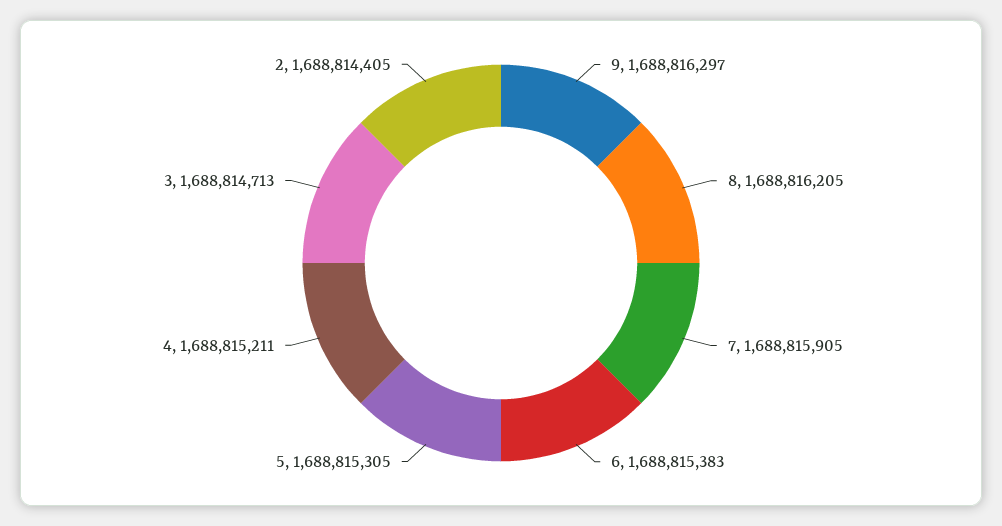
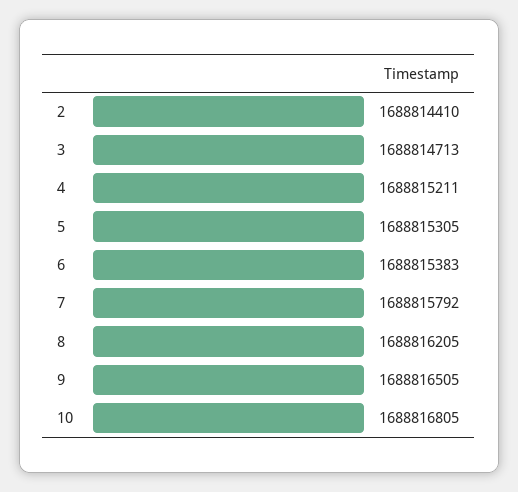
9: 1688816297 -> 1688816505
7: 1688815905 -> 1688815792
2: 1688814405 -> 1688814410
10: none -> 1688816805

